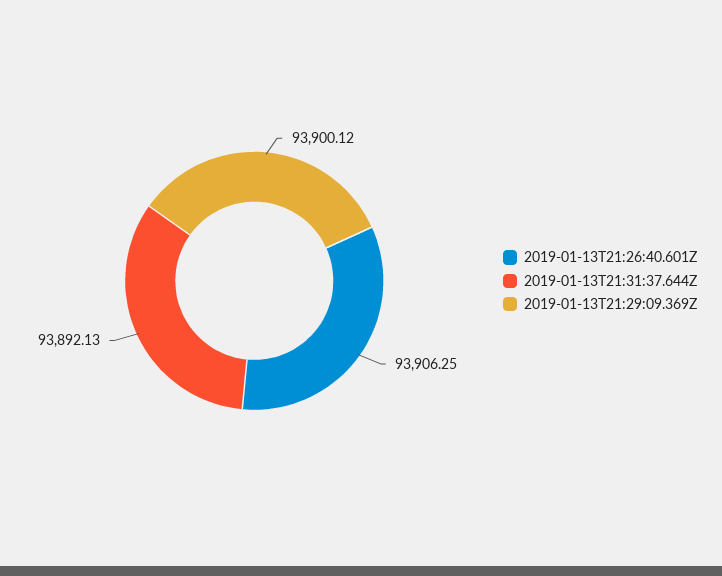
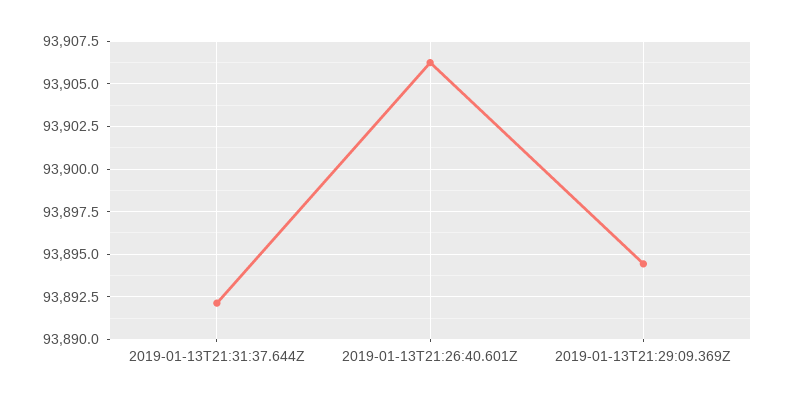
2019-01-13T21:29:09.369Z: 93900.12 -> 93894.5

